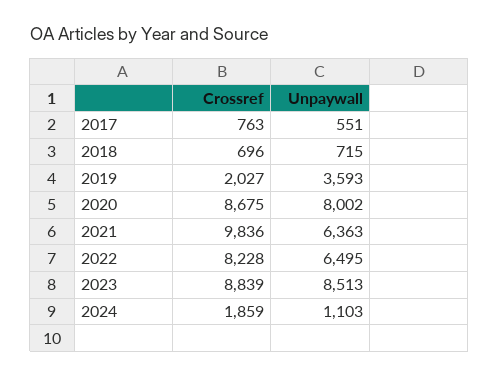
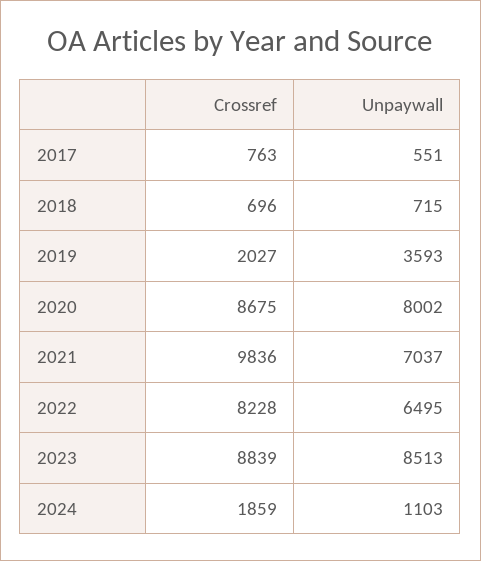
Unpaywall, 2021: 6363 -> 7037

